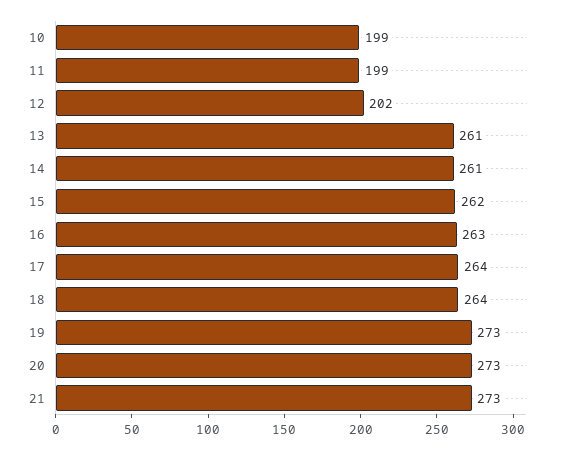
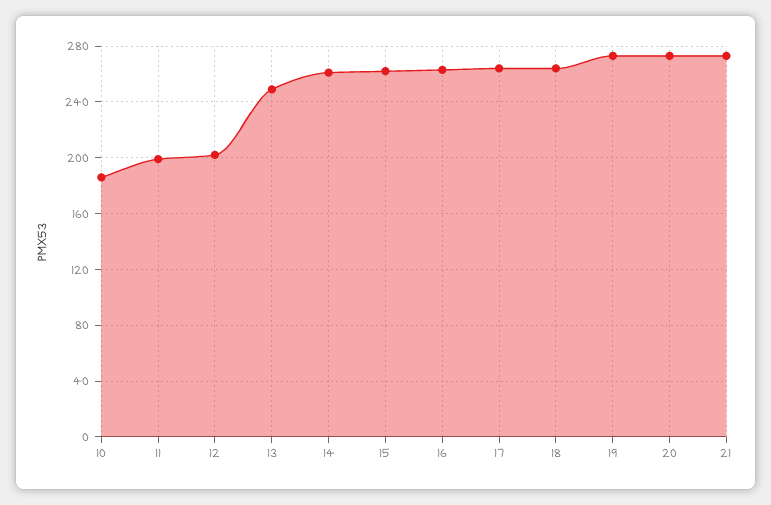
10: 199 -> 185
13: 261 -> 250

